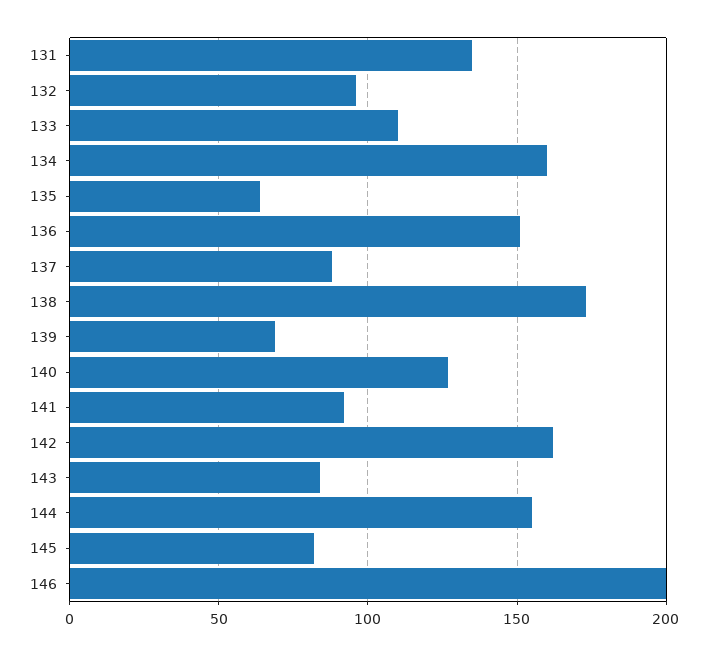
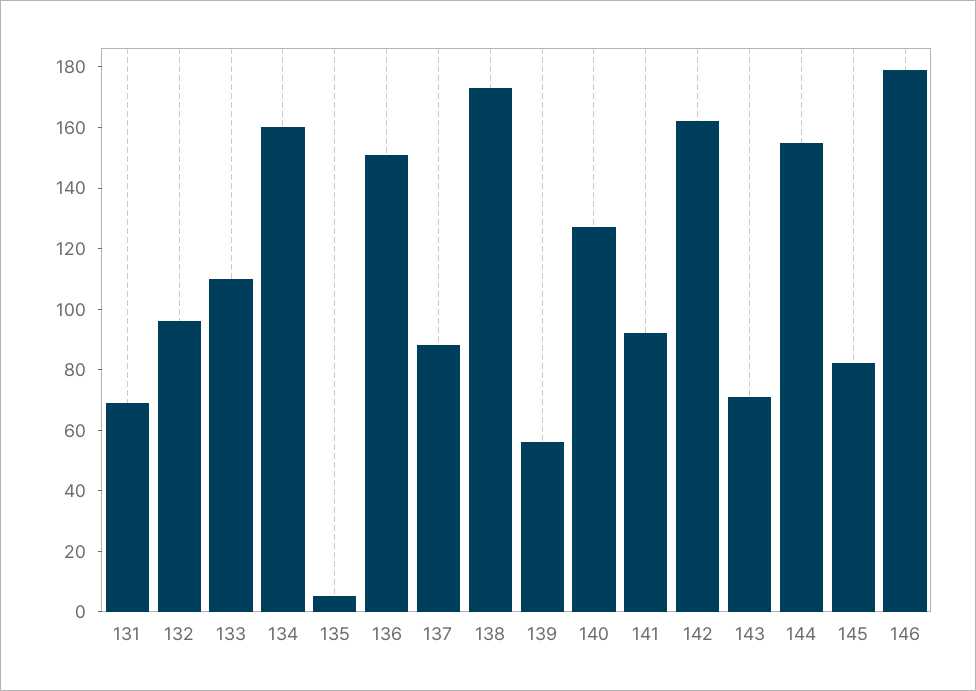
131: 135 -> 70
135: 65 -> 5
139: 70 -> 55
143: 85 -> 70
146: 200 -> 180

